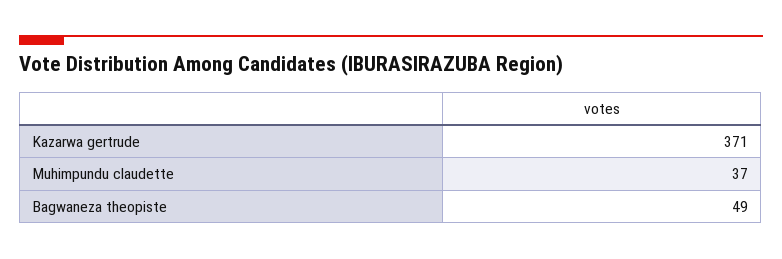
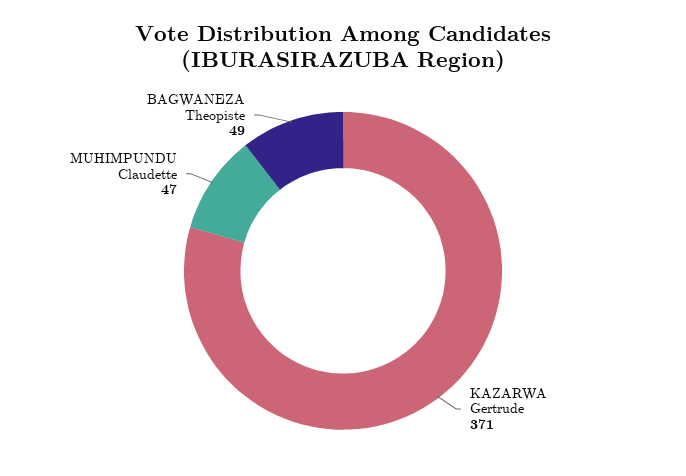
Muhimpundu claudette: 37 -> 47

